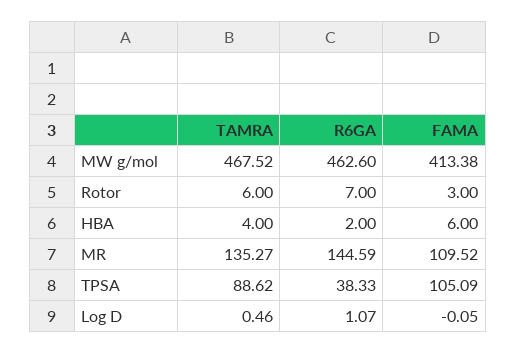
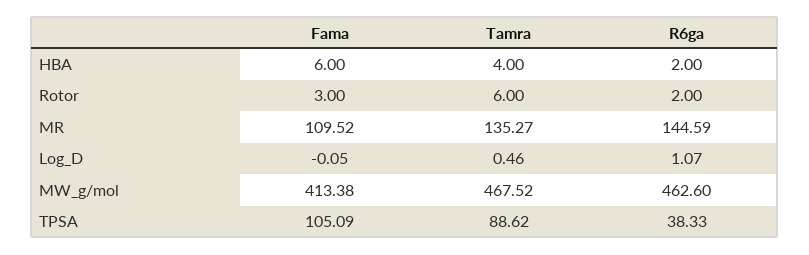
R6GA, Rotor: 7 -> 2

